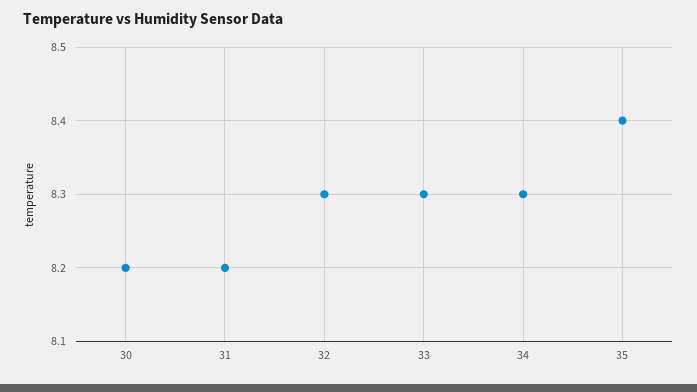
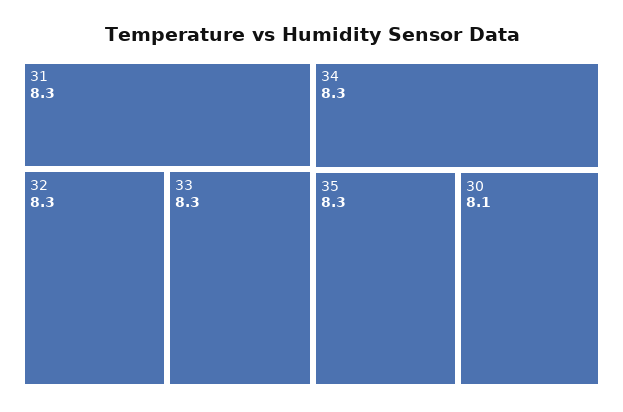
30: 8.2 -> 8.1
31: 8.2 -> 8.3
35: 8.4 -> 8.3

